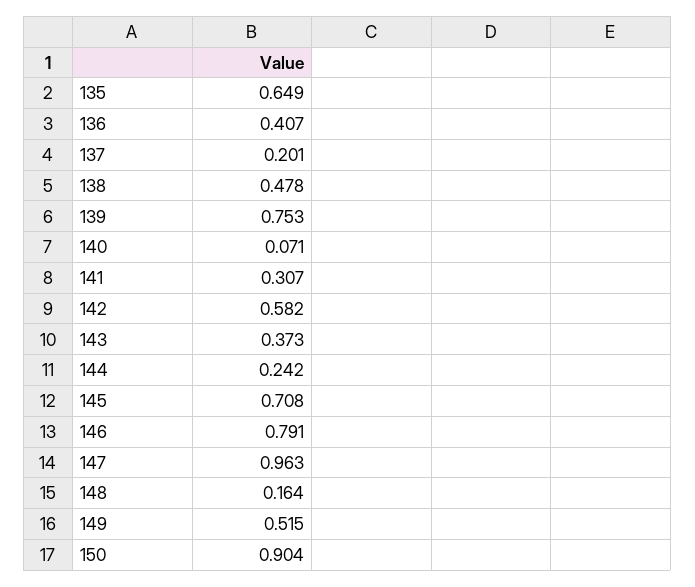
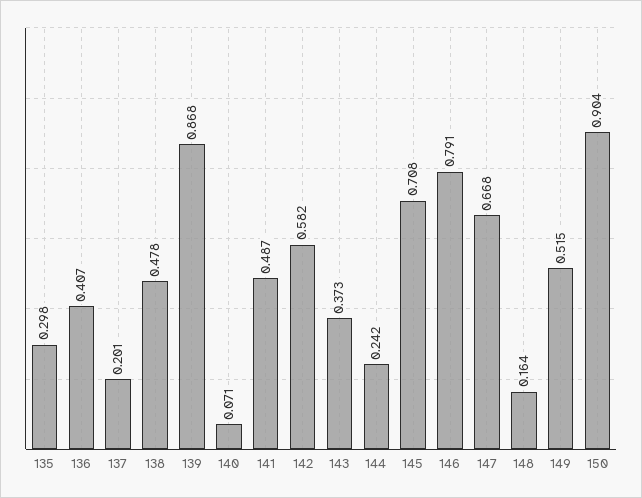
135: 0.649 -> 0.298
139: 0.753 -> 0.868
141: 0.307 -> 0.487
147: 0.963 -> 0.668

